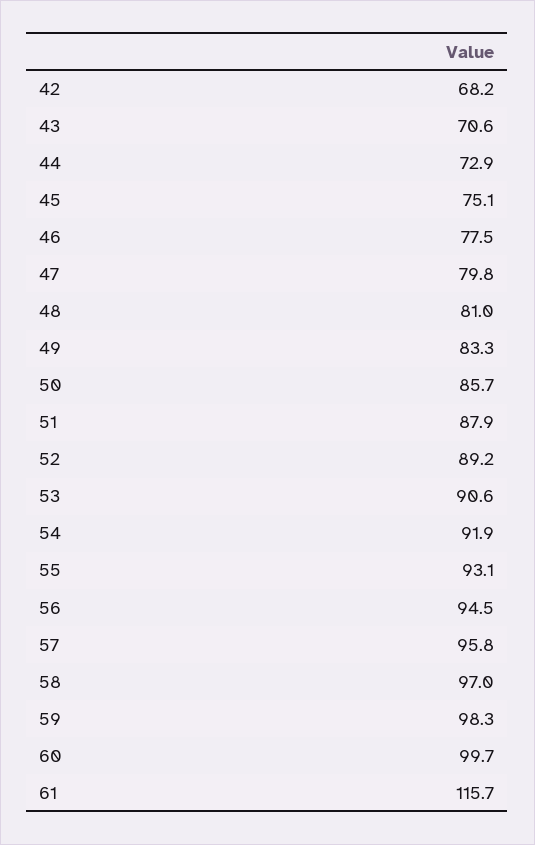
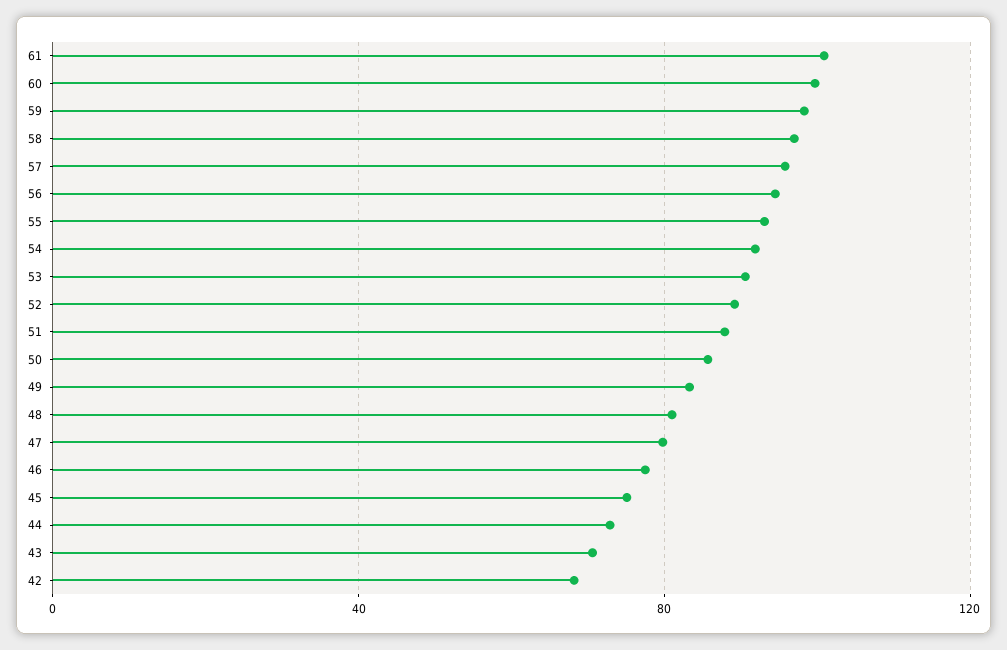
61: 115.7 -> 100

